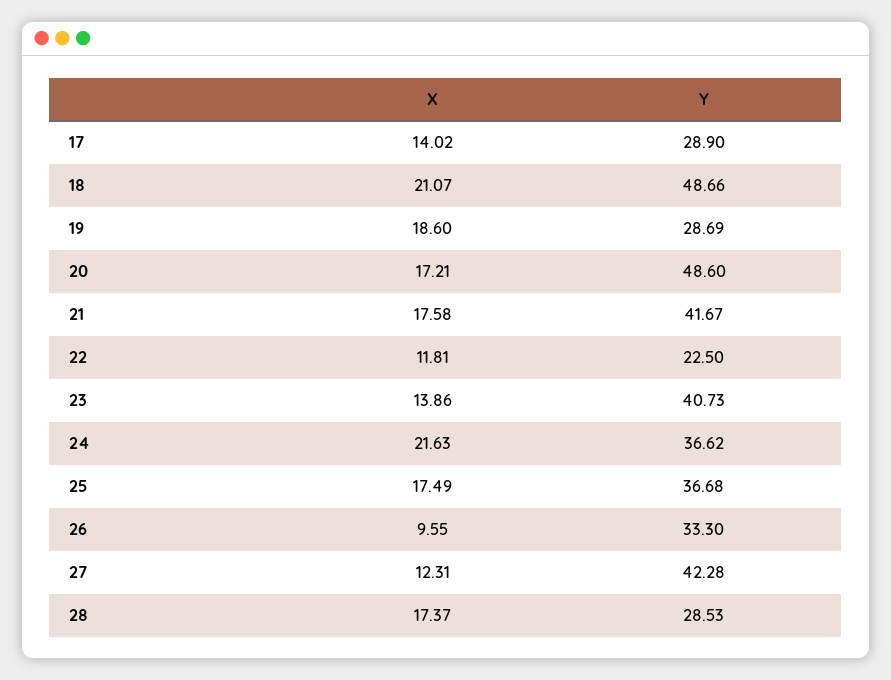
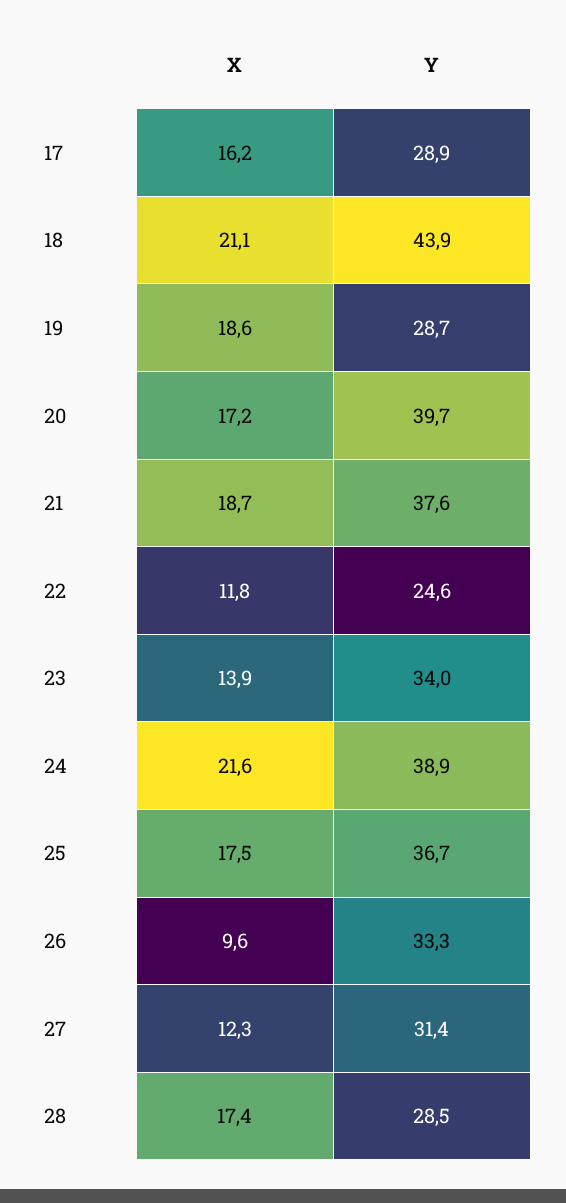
X, 17: 14.02 -> 16.2
Y, 18: 48.66 -> 43.9
Y, 20: 48.6 -> 39.7
X, 21: 17.58 -> 18.7
Y, 21: 41.67 -> 37.6
Y, 22: 22.5 -> 24.6
Y, 23: 40.73 -> 34
Y, 24: 36.62 -> 38.9
Y, 27: 42.28 -> 31.4

